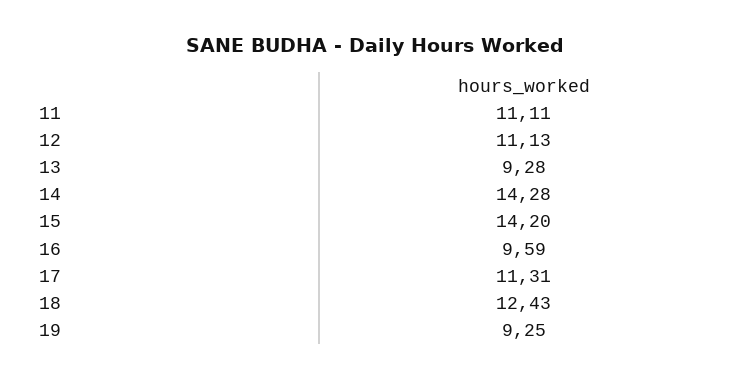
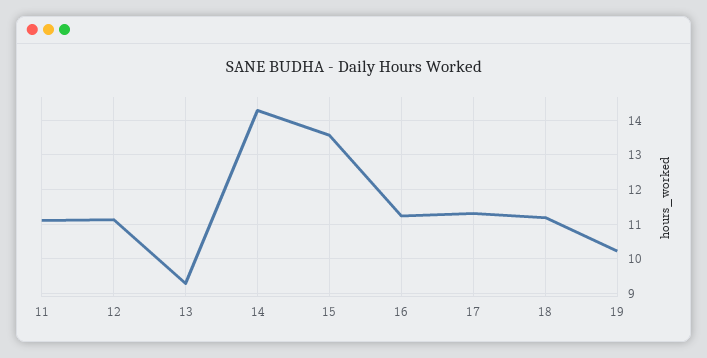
15: 14.2 -> 13.6
16: 9.59 -> 11.2
18: 12.43 -> 11.2
19: 9.25 -> 10.2

